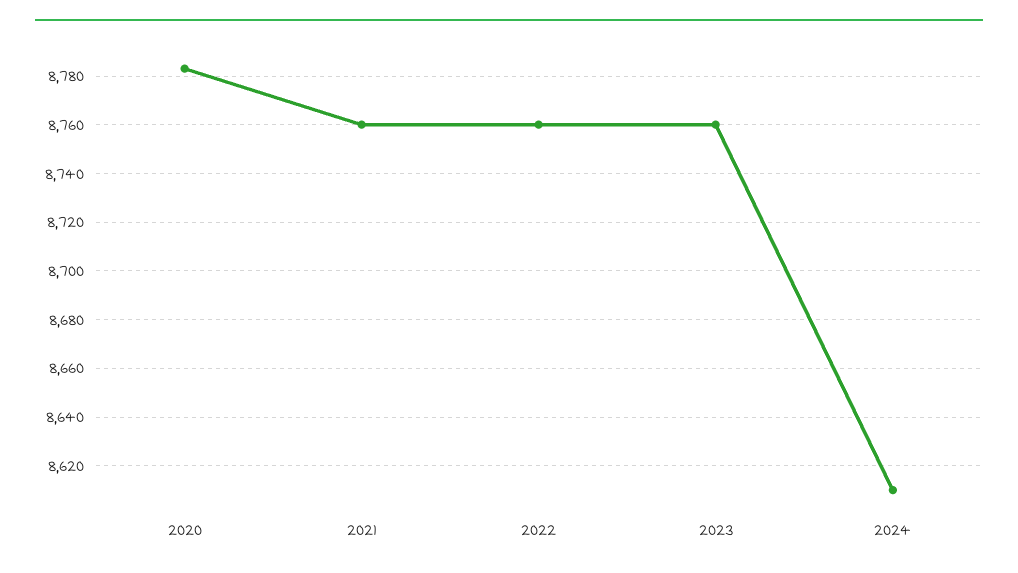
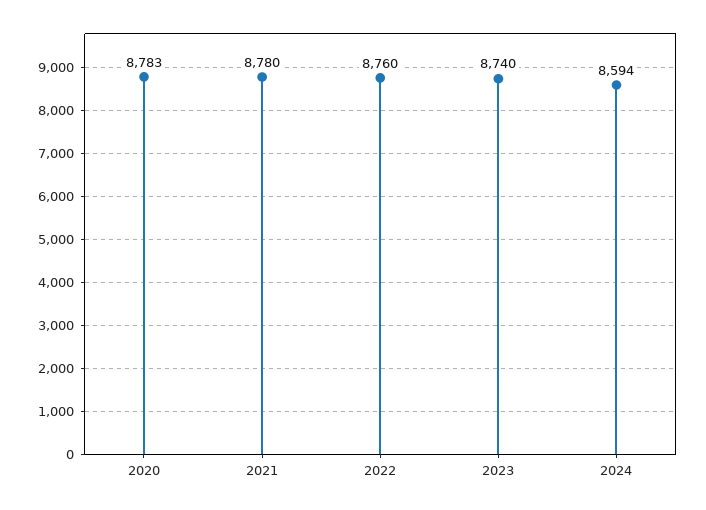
2021: 8760 -> 8780
2023: 8760 -> 8740
2024: 8610 -> 8594

